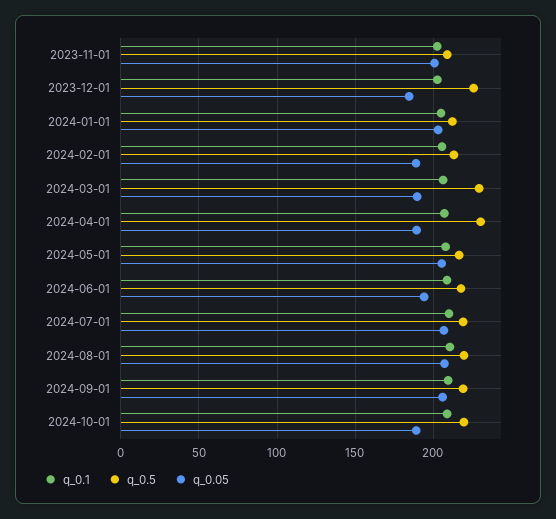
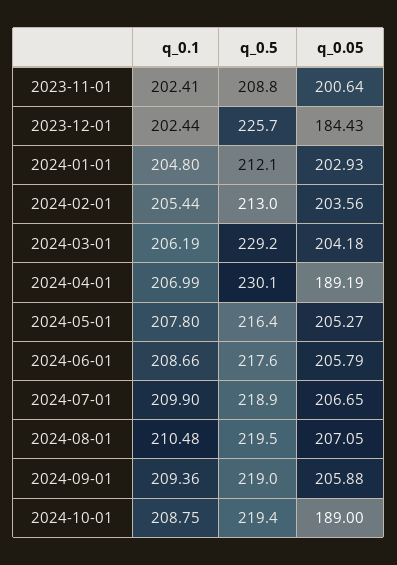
q_0.05, 2024-02-01: 190 -> 203.56
q_0.05, 2024-03-01: 190 -> 204.18
q_0.05, 2024-06-01: 195 -> 205.79

